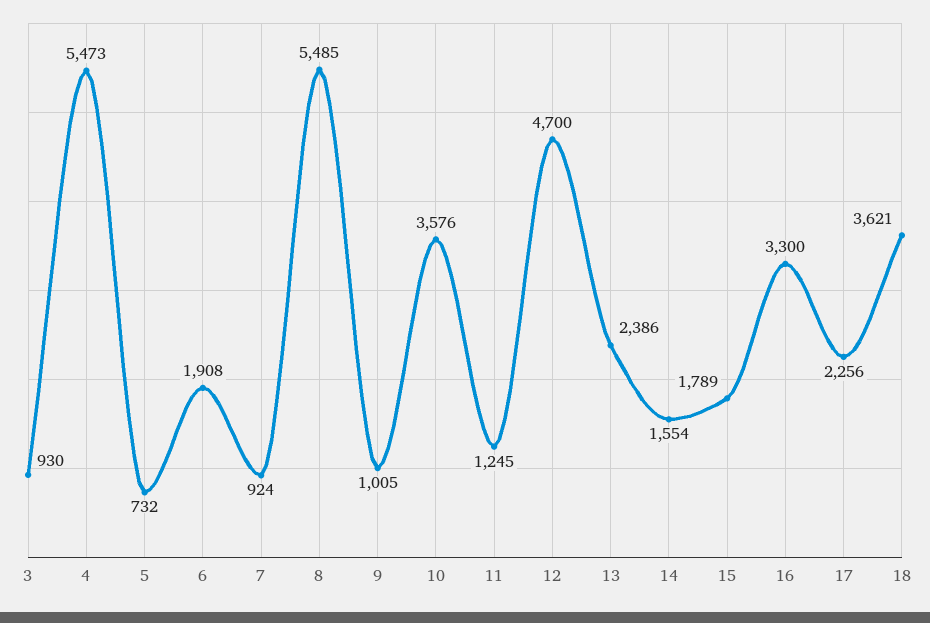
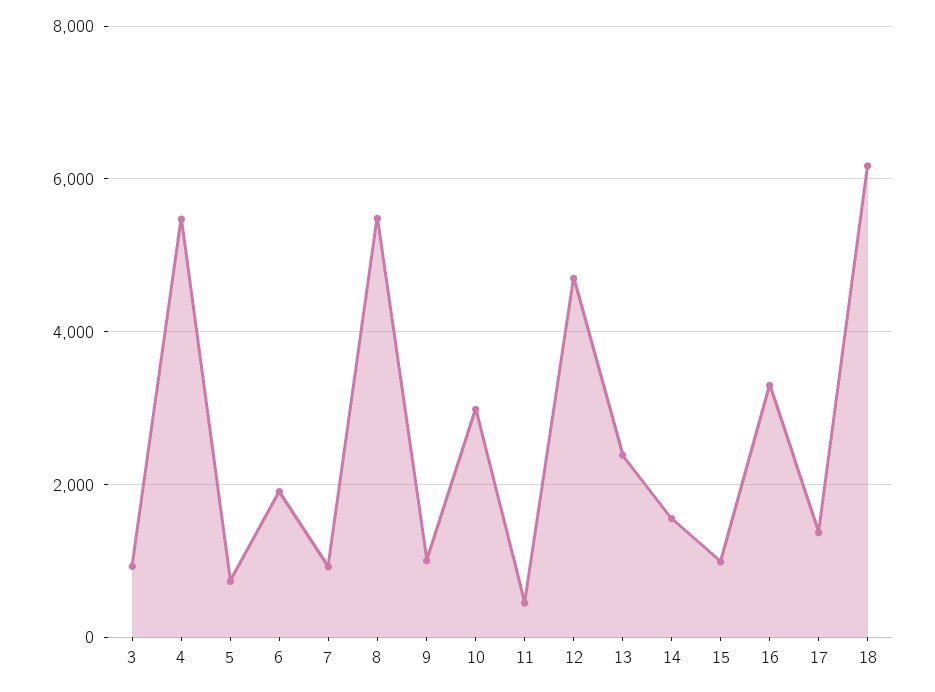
10: 3576 -> 3000
11: 1245 -> 400
15: 1789 -> 1000
17: 2256 -> 1400
18: 3621 -> 6200

